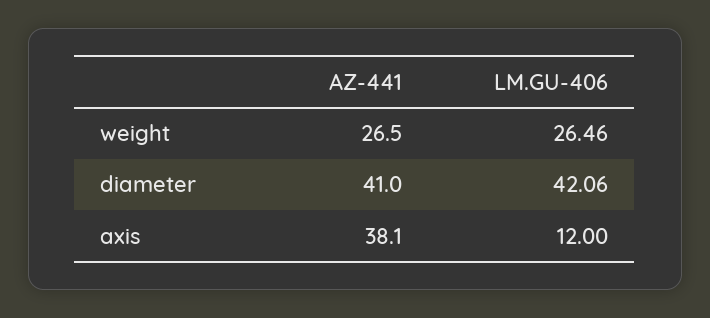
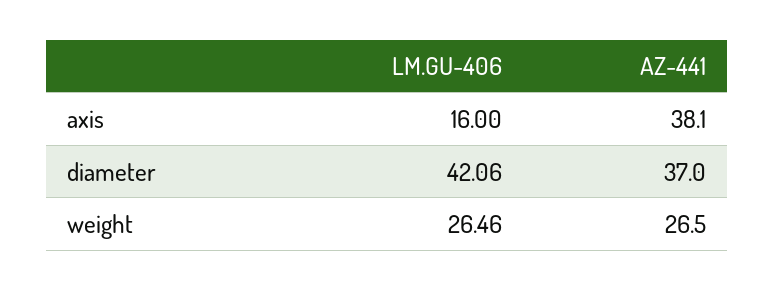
AZ-441, diameter: 41 -> 37
LM.GU-406, axis: 12 -> 16

